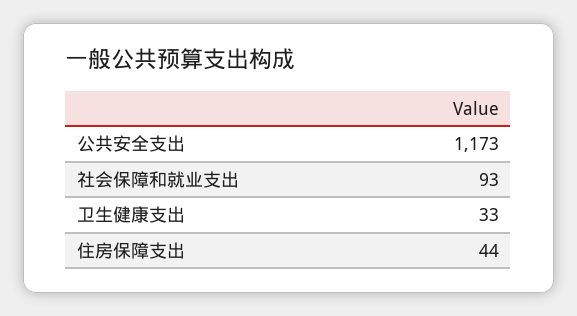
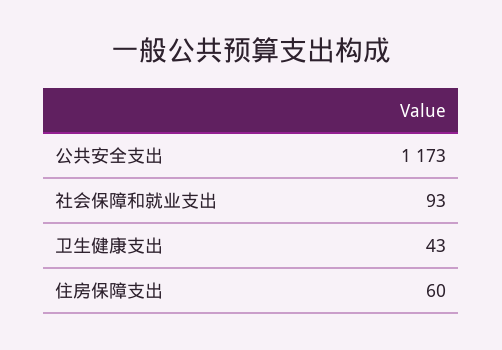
卫生健康支出: 33 -> 43
住房保障支出: 44 -> 60

